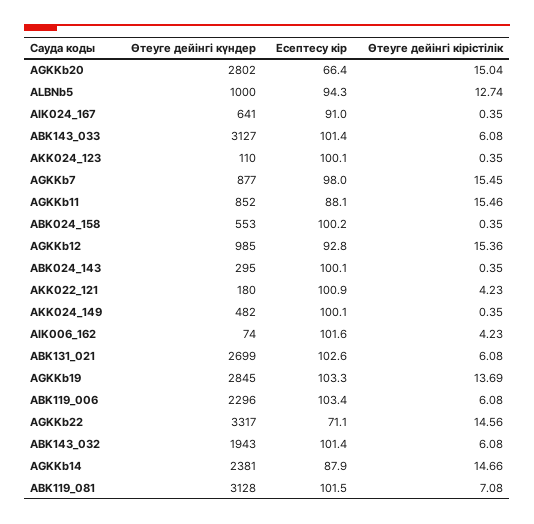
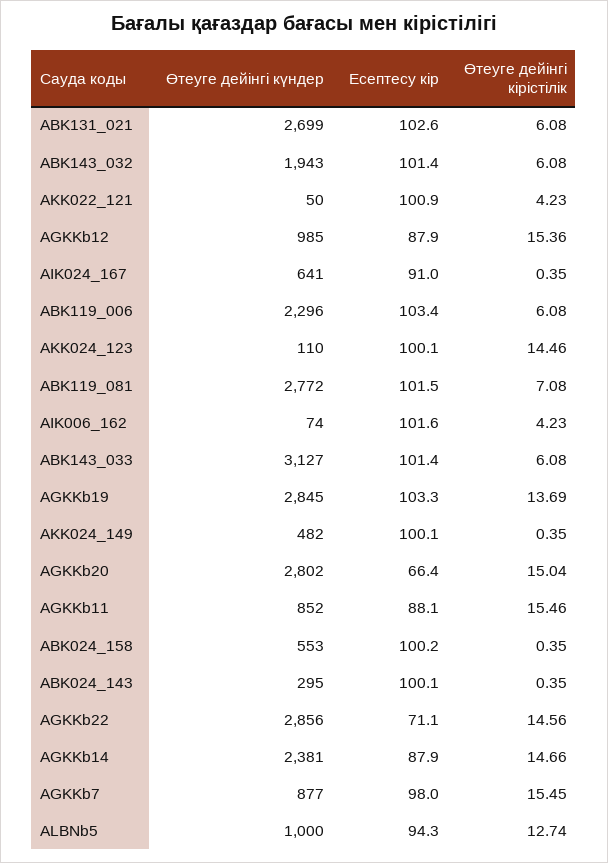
Өтеуге дейінгі кірістілік, AKK024_123: 0.35 -> 14.46
Есептесу кір, AGKKb12: 92.8 -> 87.9
Өтеуге дейінгі күндер, AKK022_121: 180 -> 50
Өтеуге дейінгі күндер, AGKKb22: 3317 -> 2856
Өтеуге дейінгі күндер, ABK119_081: 3128 -> 2772

